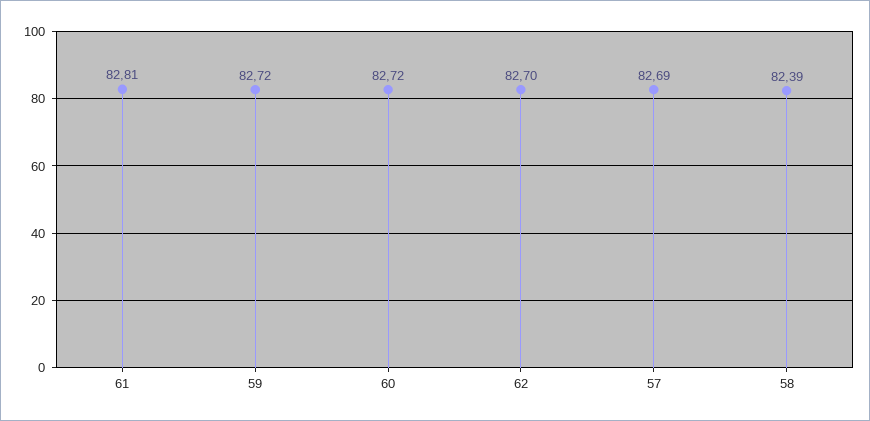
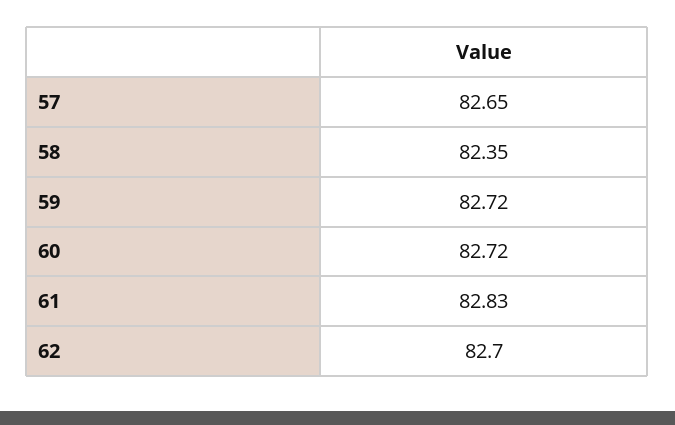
61: 82.81 -> 82.83
57: 82.69 -> 82.65
58: 82.39 -> 82.35

